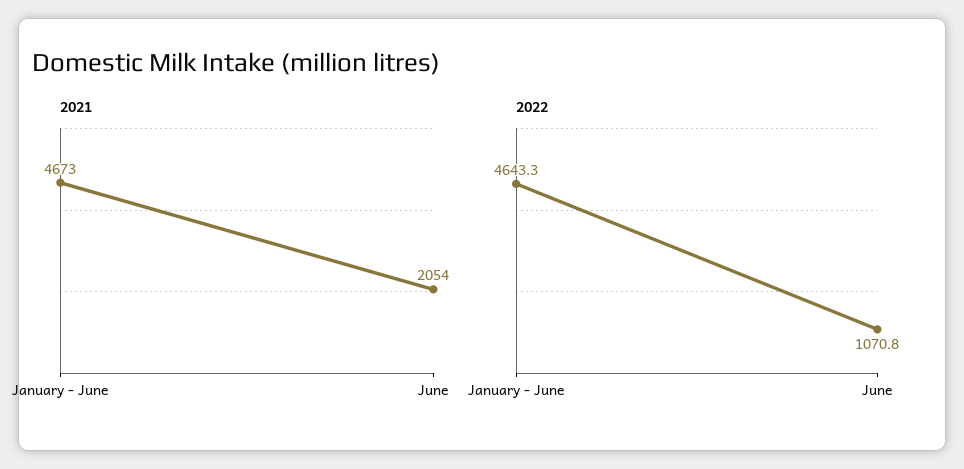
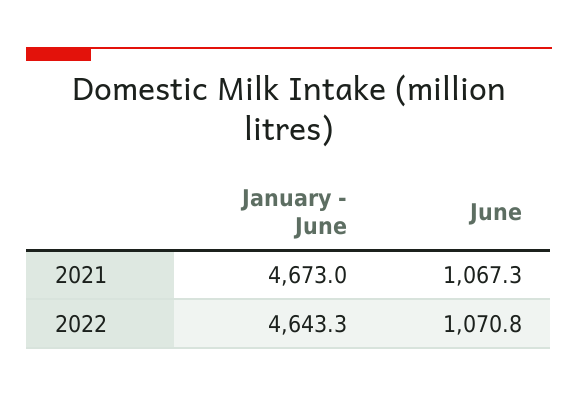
2021, June: 2054 -> 1067.3

